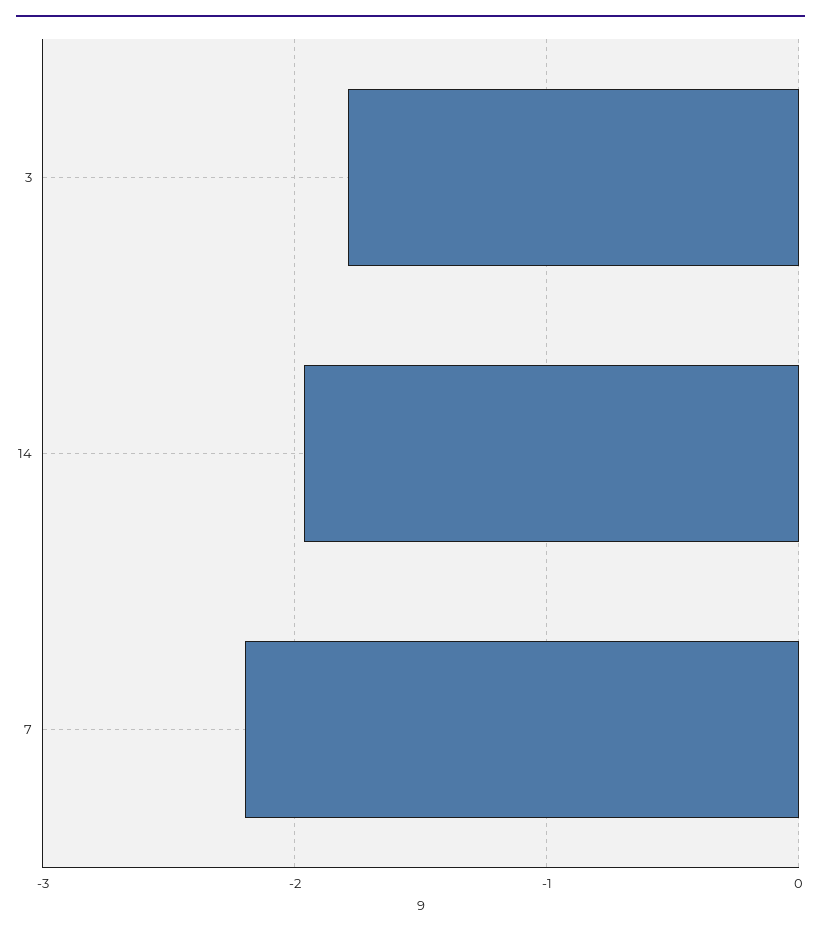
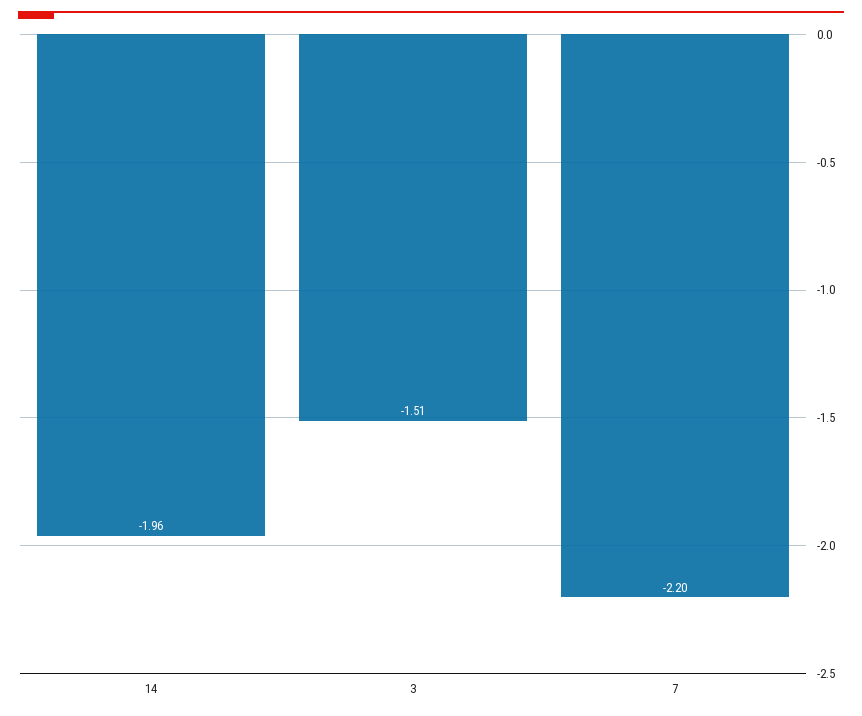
3: -1.8 -> -1.51

